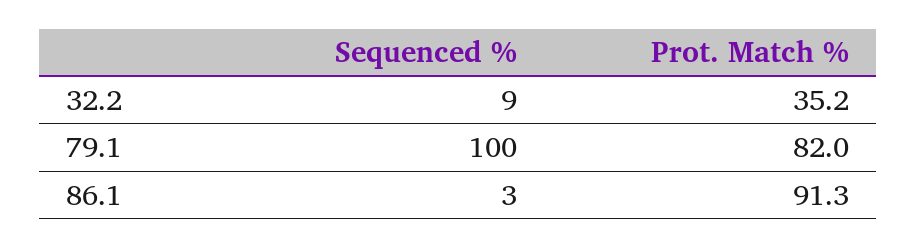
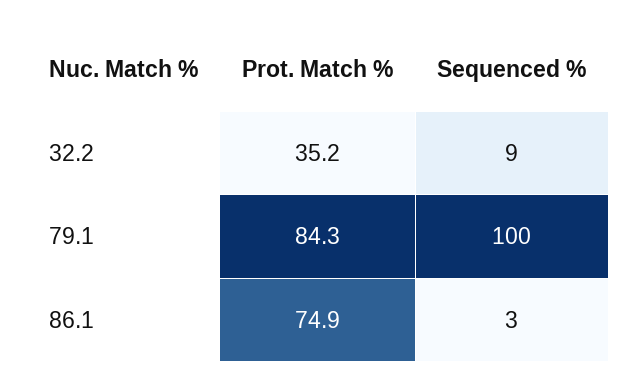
Prot. Match %, 79.1: 82 -> 84.3
Prot. Match %, 86.1: 91.3 -> 74.9

